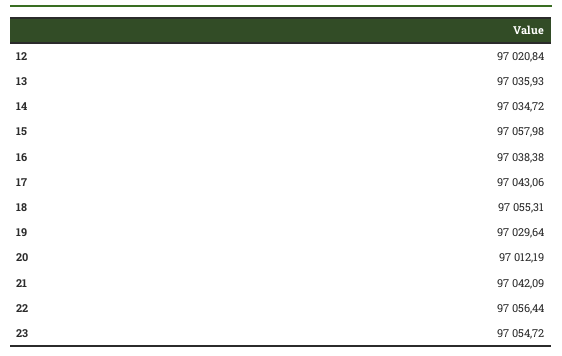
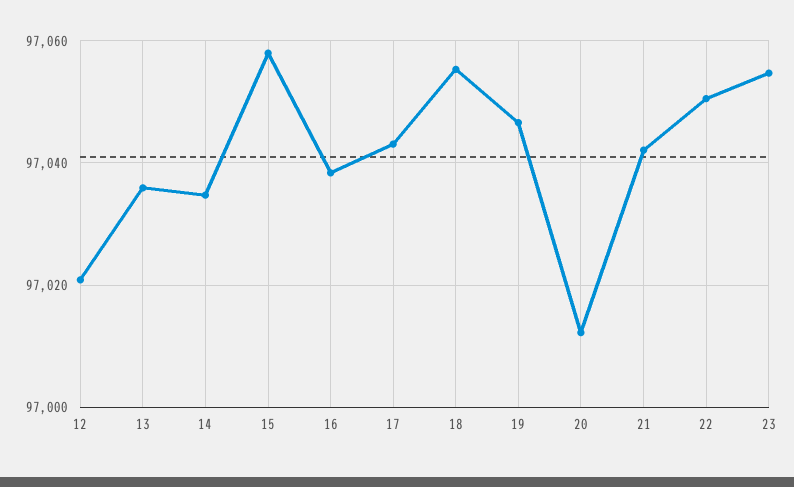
19: 97029.64 -> 97046
22: 97056.44 -> 97050

